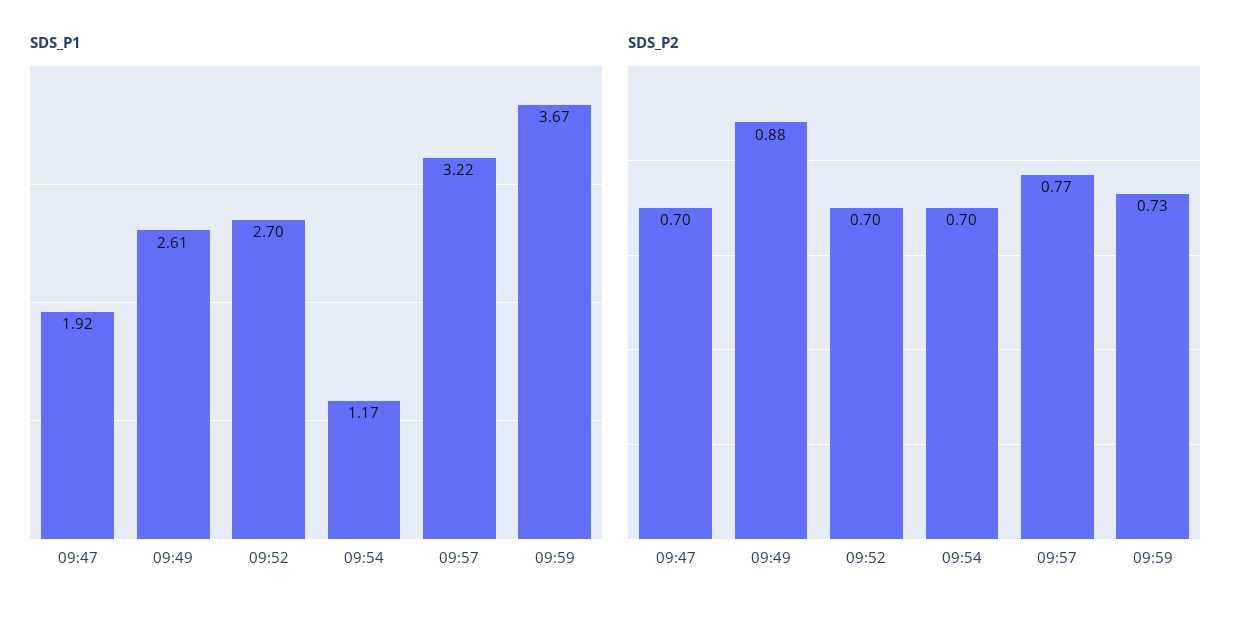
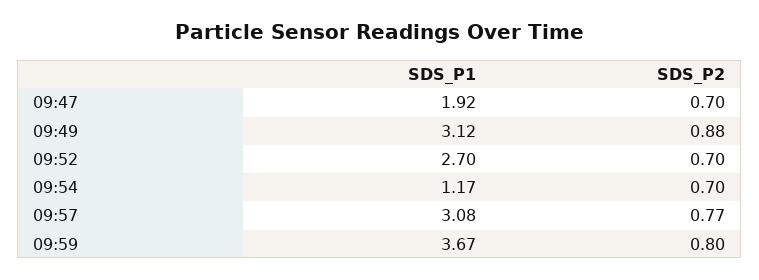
SDS_P1, 09:49: 2.61 -> 3.12
SDS_P1, 09:57: 3.22 -> 3.08
SDS_P2, 09:59: 0.73 -> 0.8

